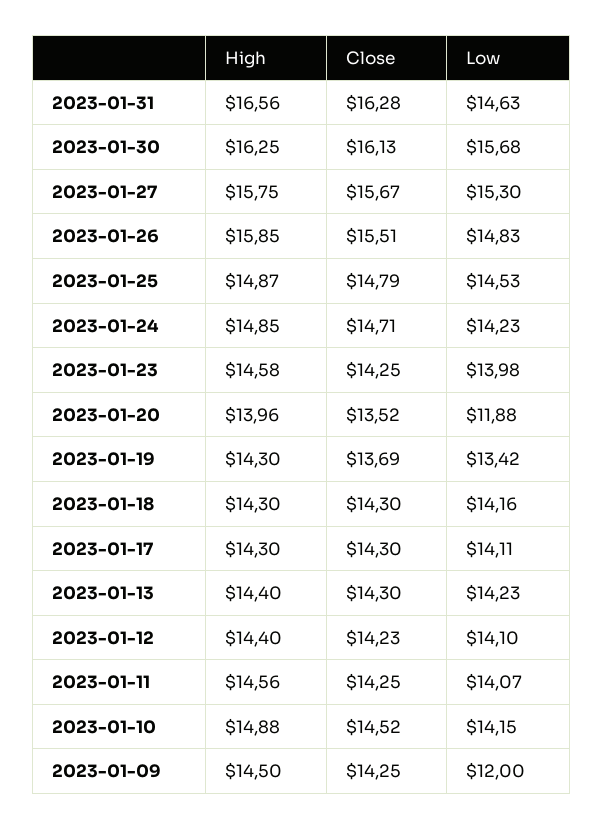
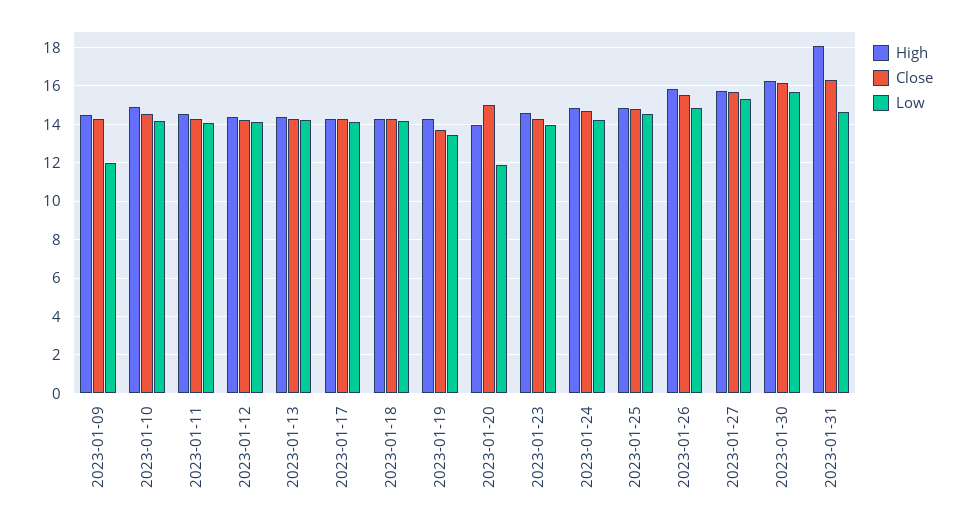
High, 2023-01-31: 16.56 -> 18
Close, 2023-01-20: 13.52 -> 15

